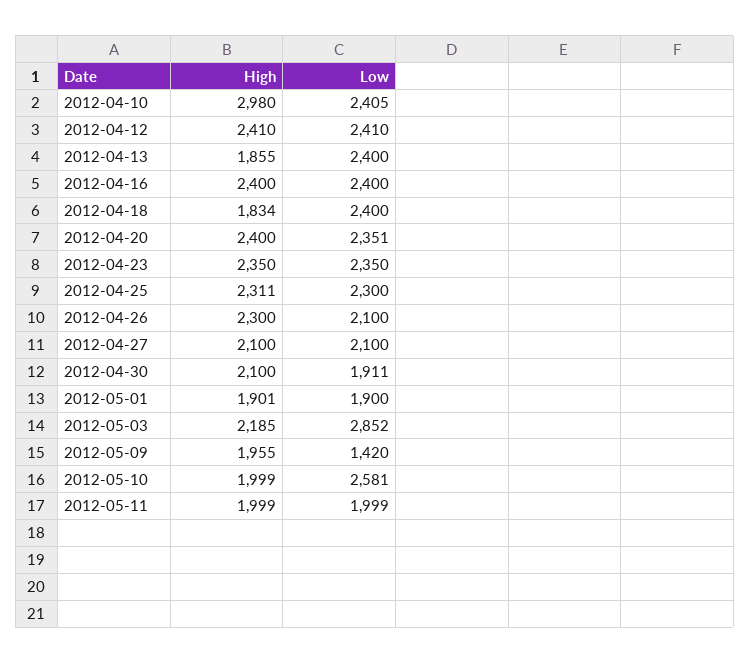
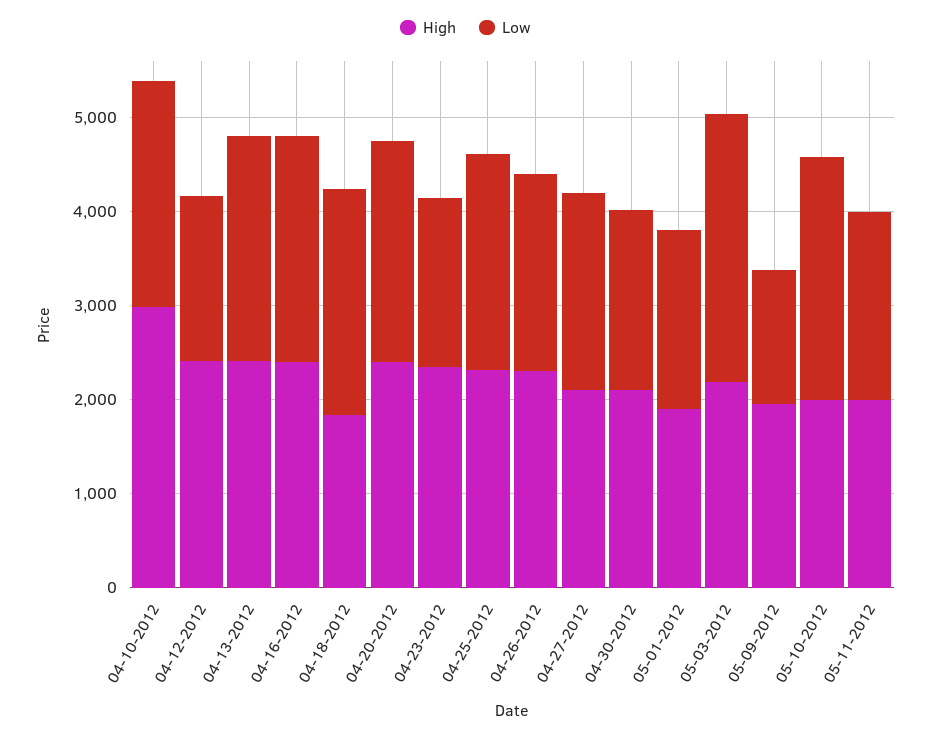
Low, 2012-04-12: 2410 -> 1800
High, 2012-04-13: 1855 -> 2400
Low, 2012-04-23: 2350 -> 1800

